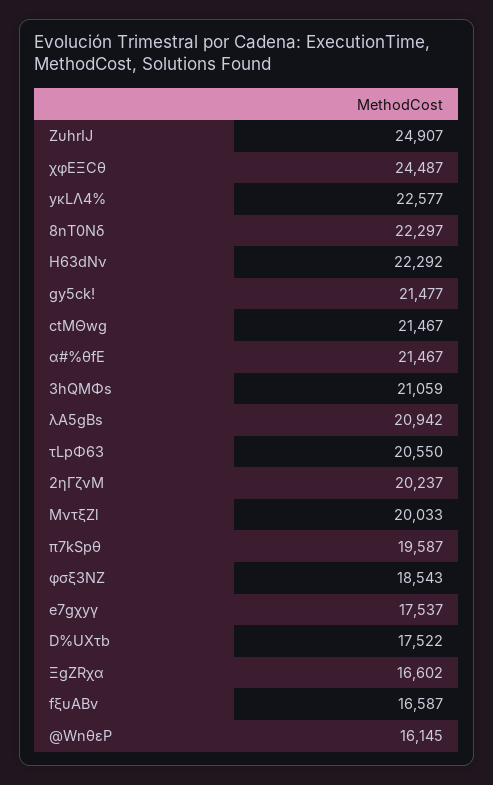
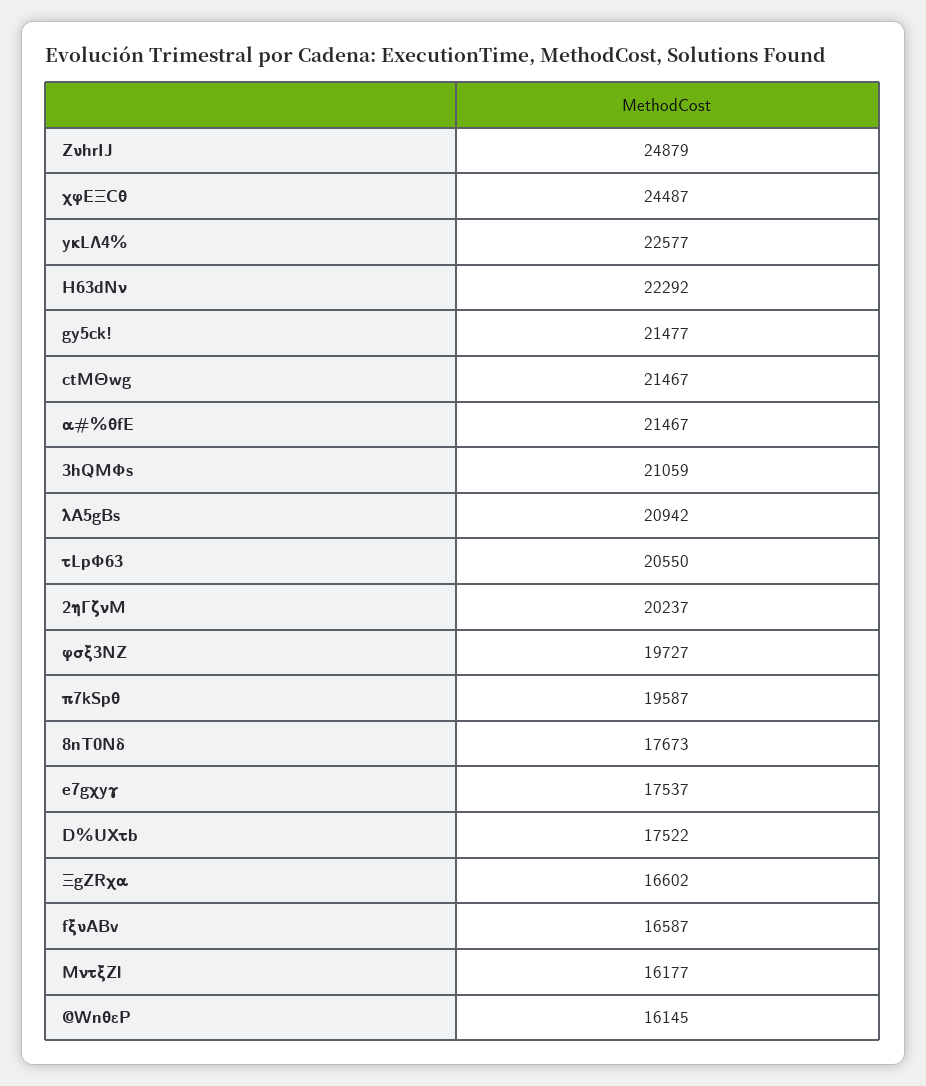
ZυhrIJ: 24907 -> 24879
8nT0Nδ: 22297 -> 17673
MντξZl: 20033 -> 16177
φσξ3NZ: 18543 -> 19727

